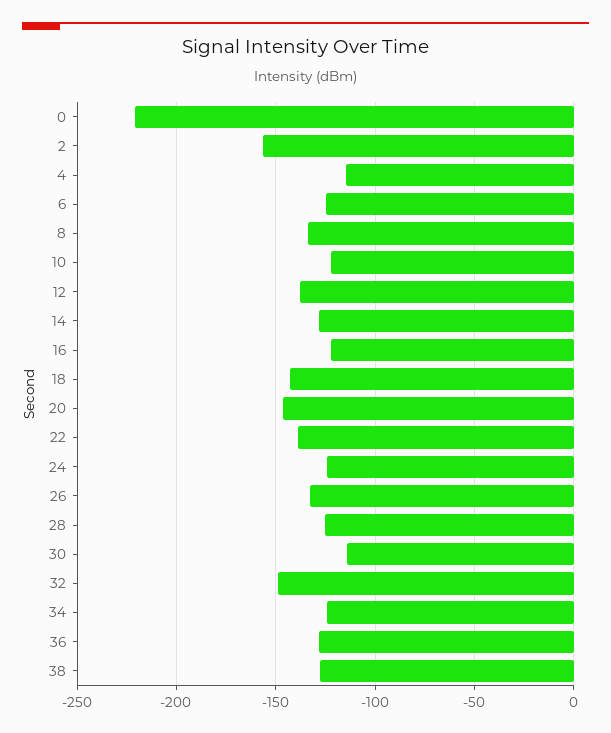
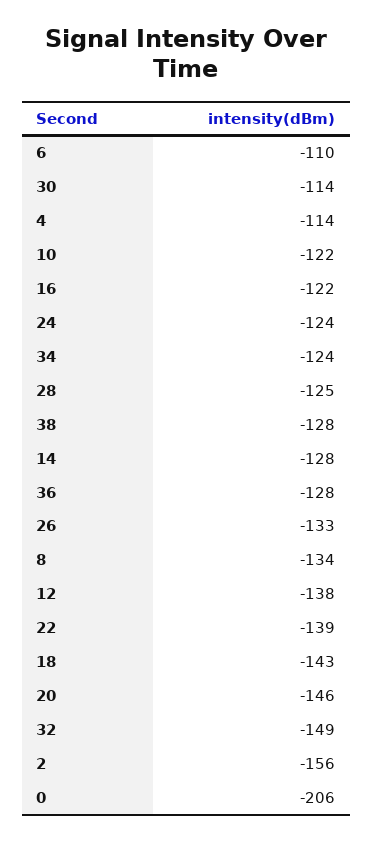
0: -220 -> -206
6: -125 -> -110

